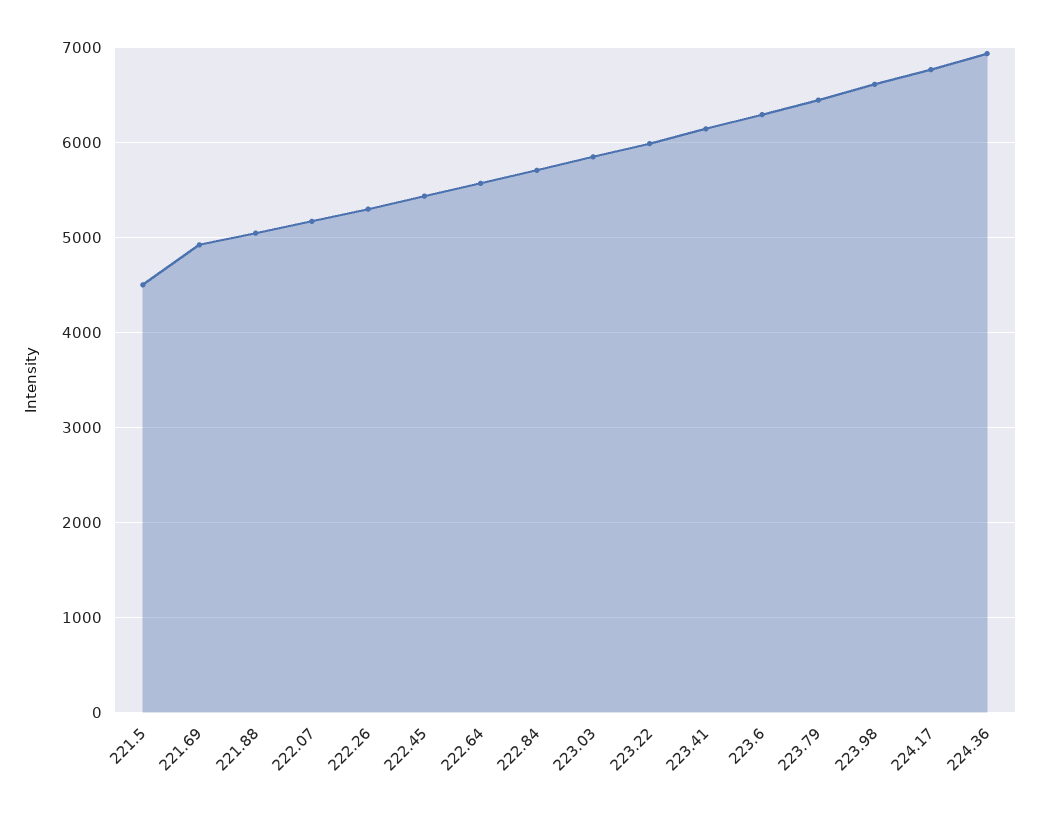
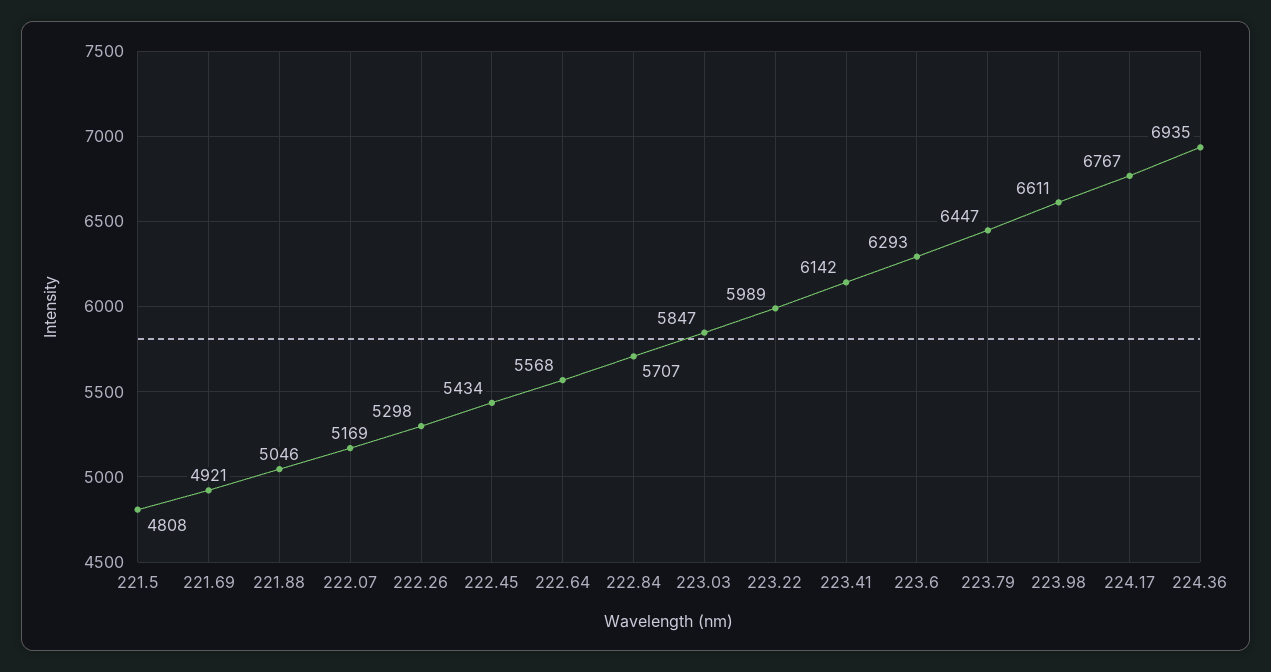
221.5: 4500 -> 4808

